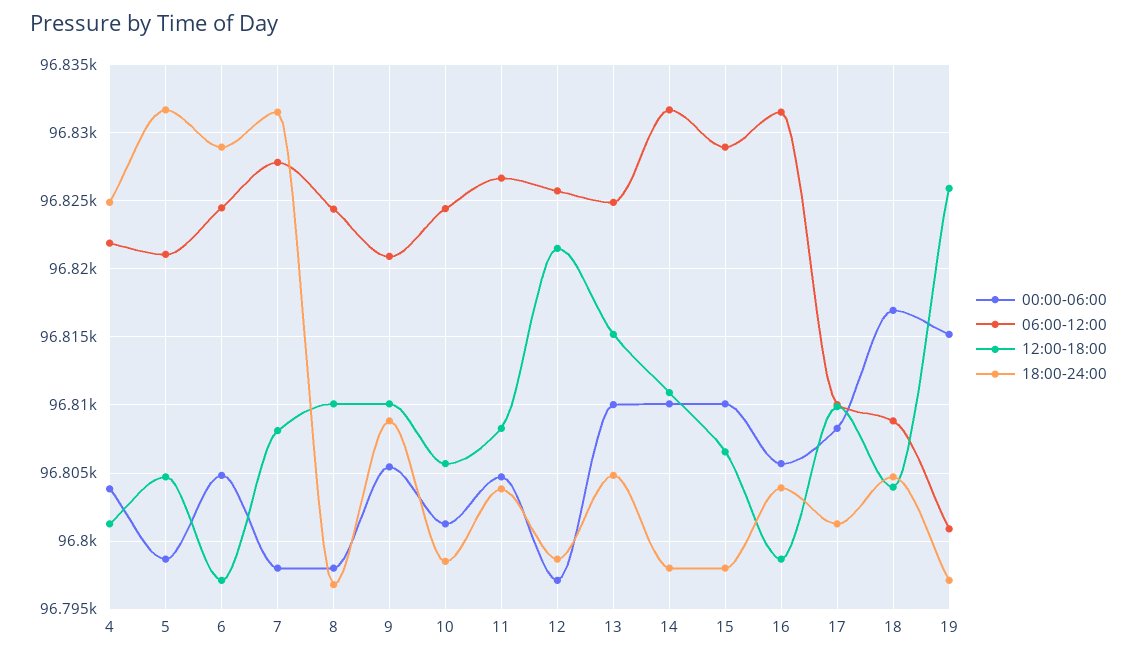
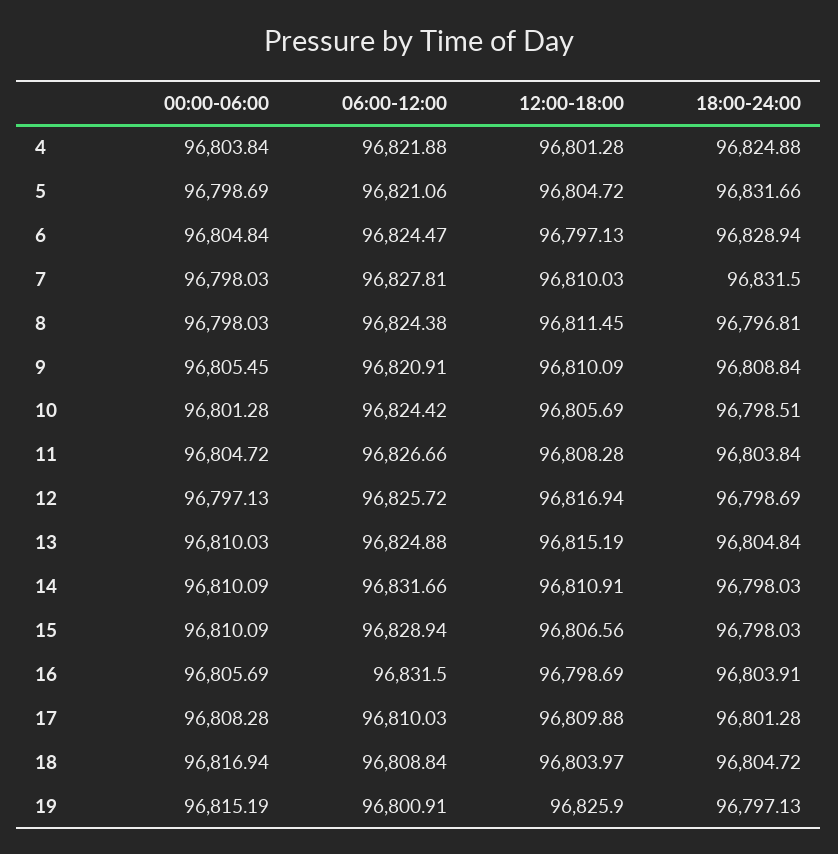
12:00-18:00, 7: 96808 -> 96810.03
12:00-18:00, 8: 96810 -> 96811.45
12:00-18:00, 12: 96821.5 -> 96816.94

